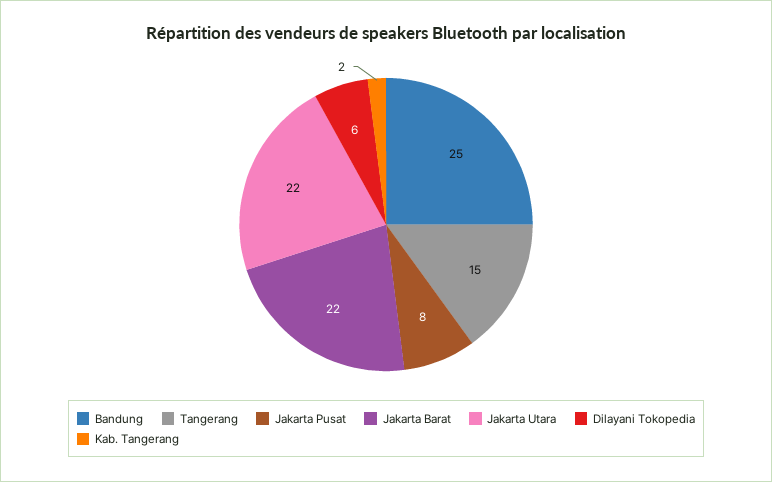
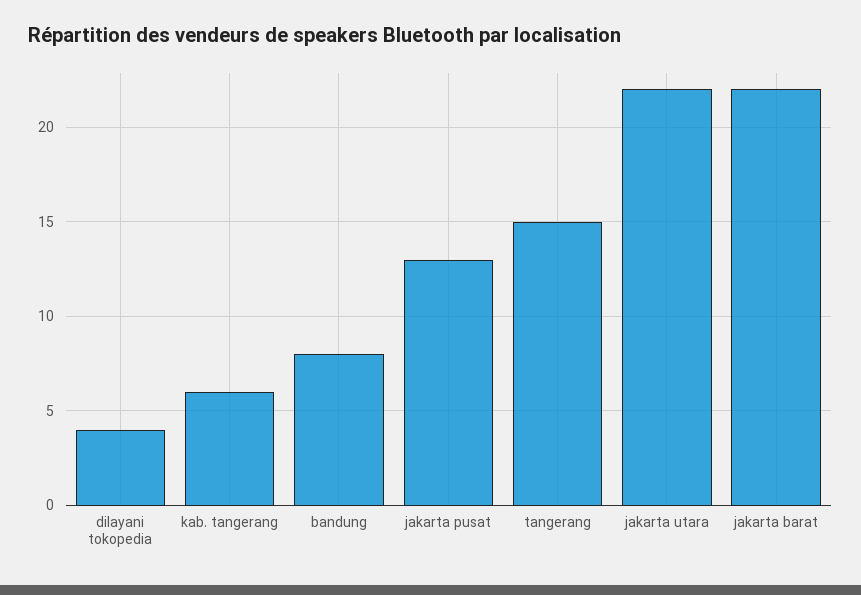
Bandung: 25 -> 8
Jakarta Pusat: 8 -> 13
Dilayani Tokopedia: 6 -> 4
Kab. Tangerang: 2 -> 6

